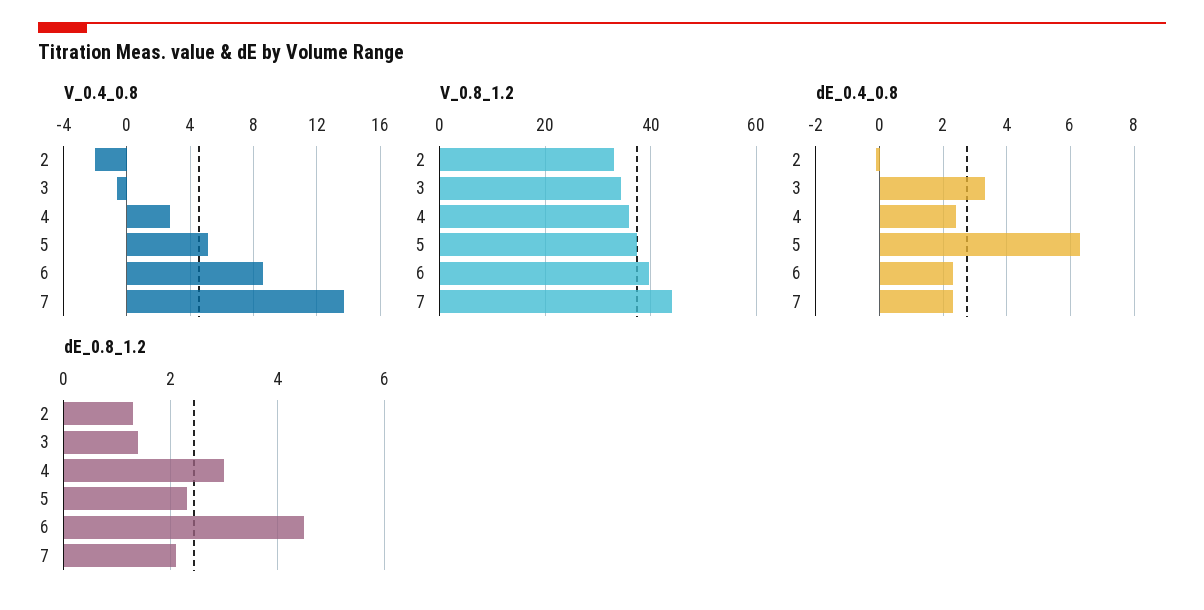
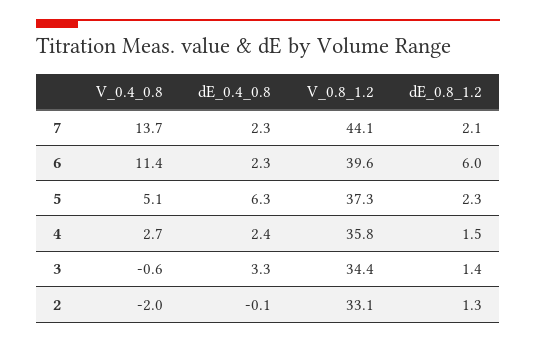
V_0.4_0.8, 6: 8.5 -> 11.4
dE_0.8_1.2, 4: 3 -> 1.5
dE_0.8_1.2, 6: 4.5 -> 6

